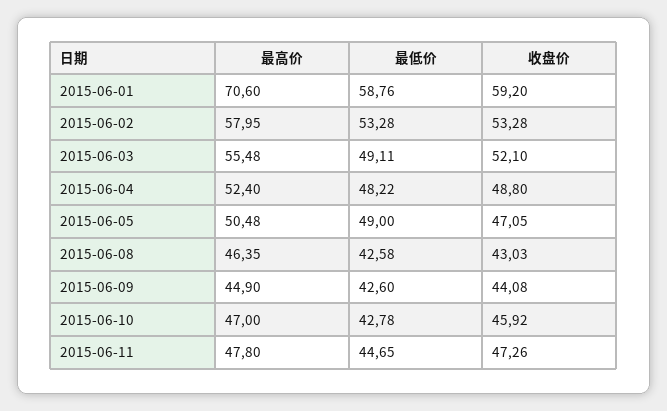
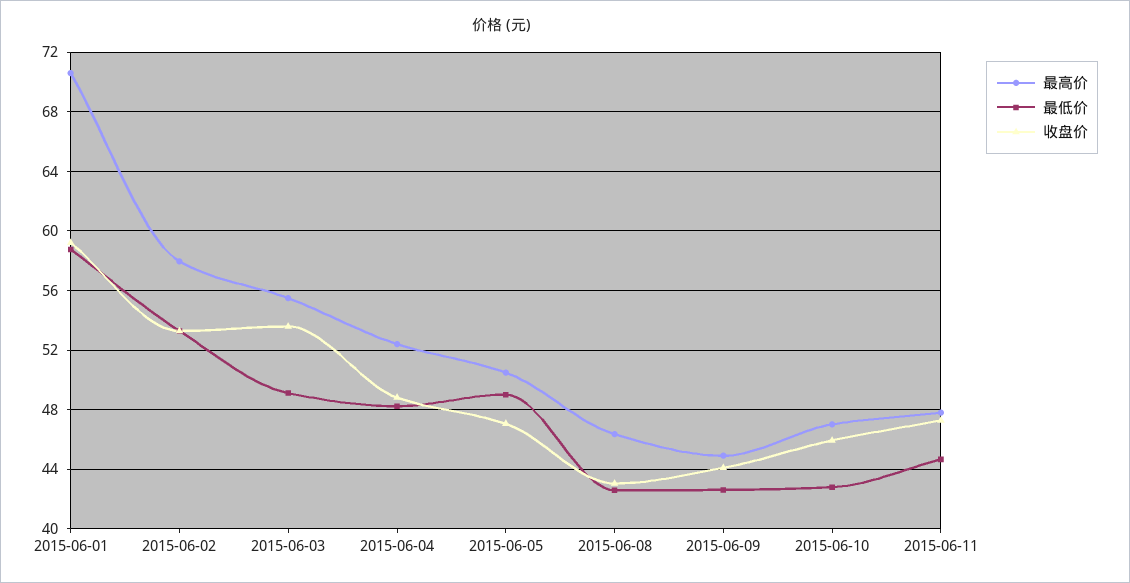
收盘价, 2015-06-03: 52.1 -> 53.5

